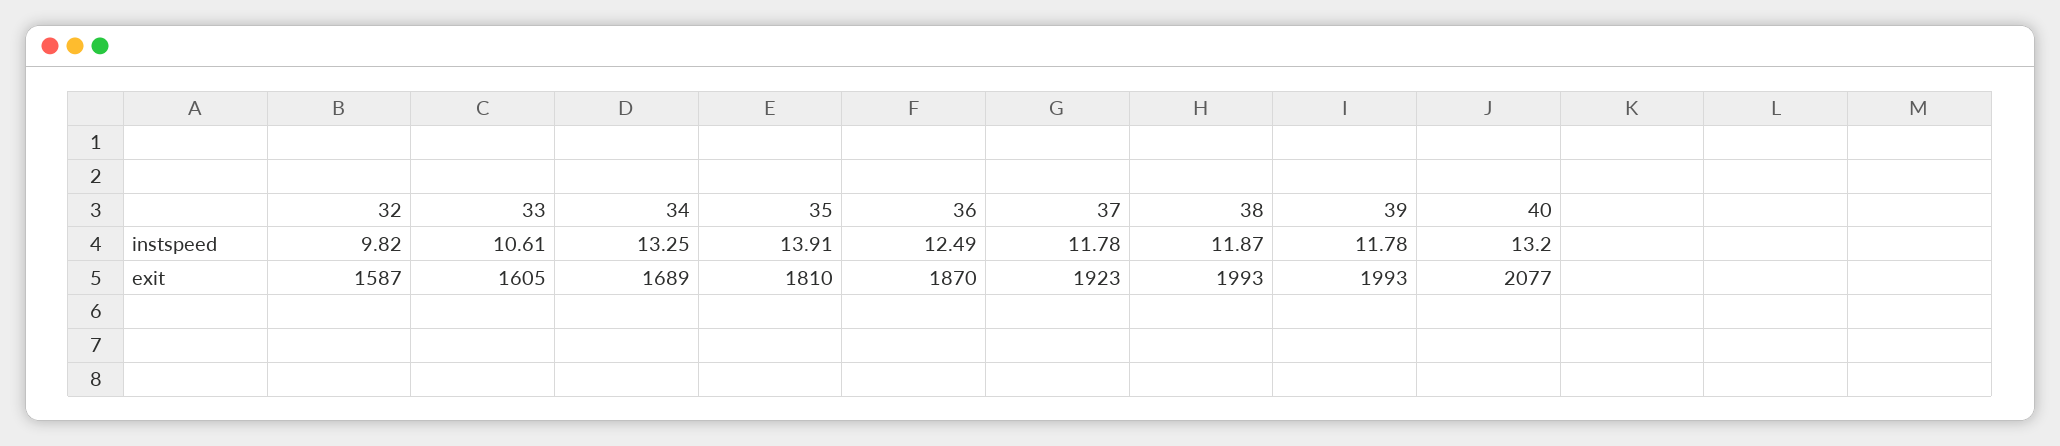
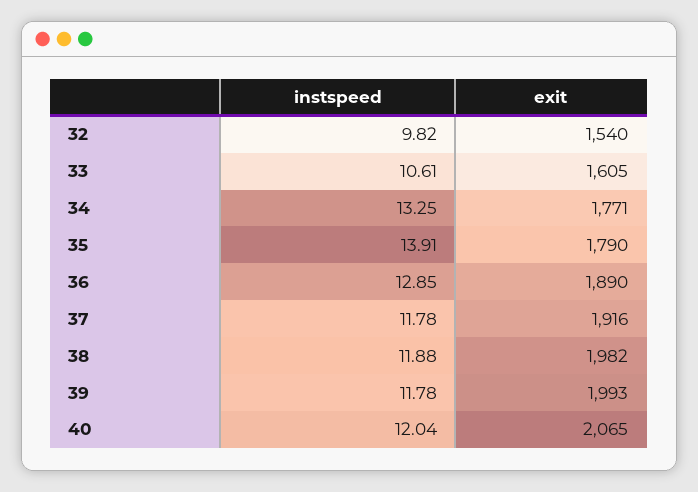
36, instspeed: 12.49 -> 12.85
38, instspeed: 11.87 -> 11.88
40, instspeed: 13.2 -> 12.04
32, exit: 1587 -> 1540
34, exit: 1689 -> 1771
35, exit: 1810 -> 1790
36, exit: 1870 -> 1890
37, exit: 1923 -> 1916
38, exit: 1993 -> 1982
40, exit: 2077 -> 2065

